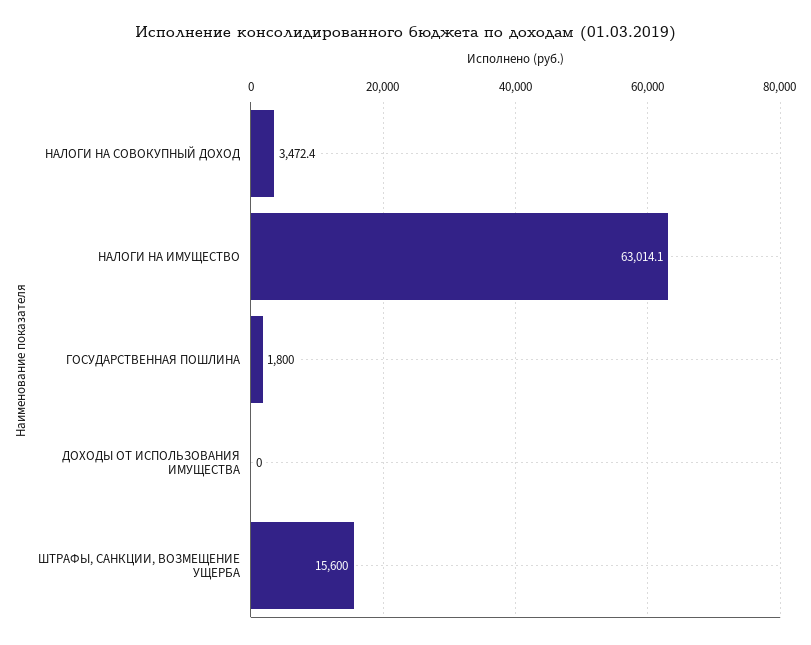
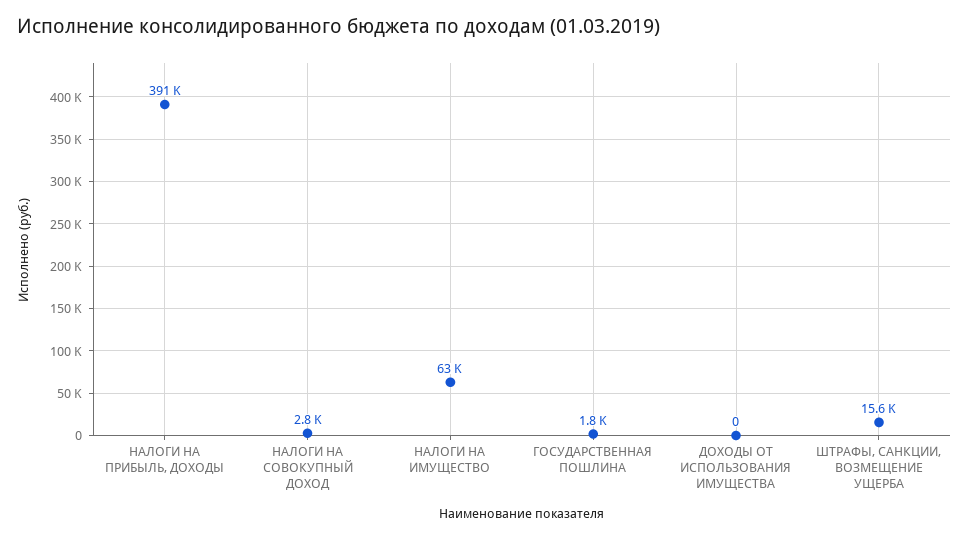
НАЛОГИ НА СОВОКУПНЫЙ ДОХОД: 3472.4 -> 2800
НАЛОГИ НА ПРИБЫЛЬ, ДОХОДЫ: none -> 391000

